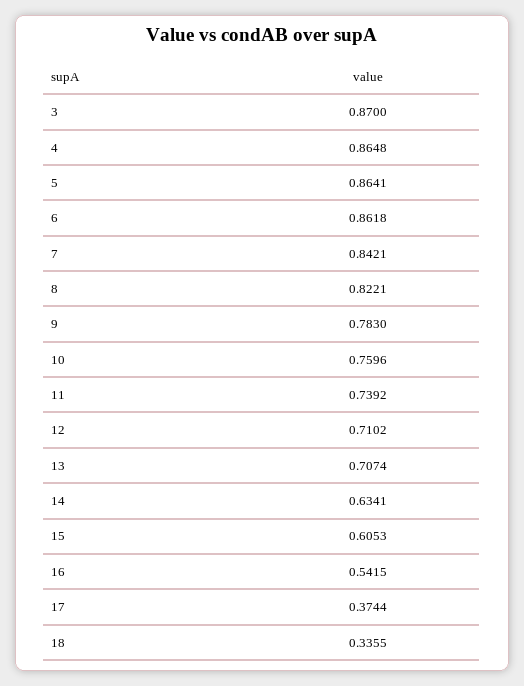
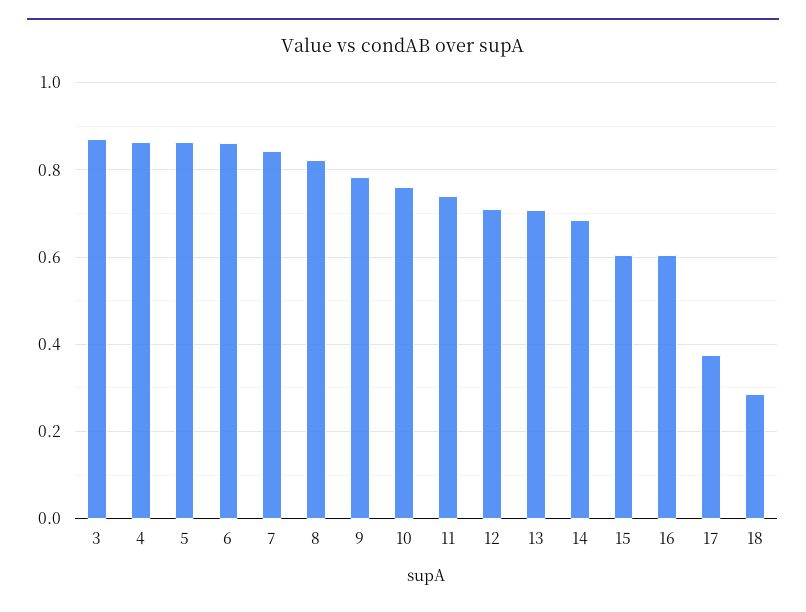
14: 0.6341 -> 0.68
16: 0.5415 -> 0.6
18: 0.3355 -> 0.28

